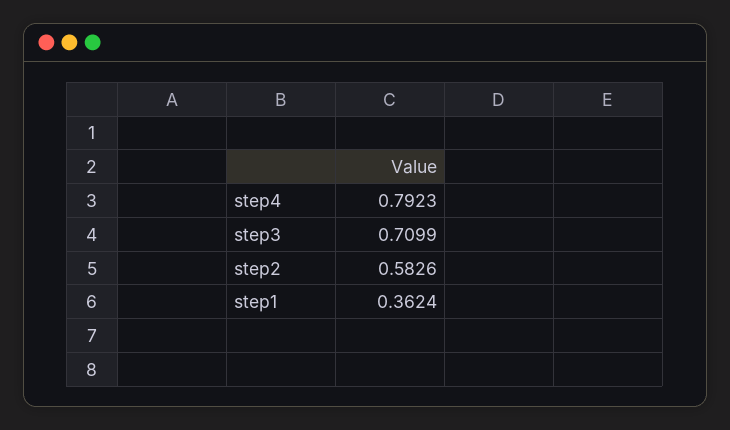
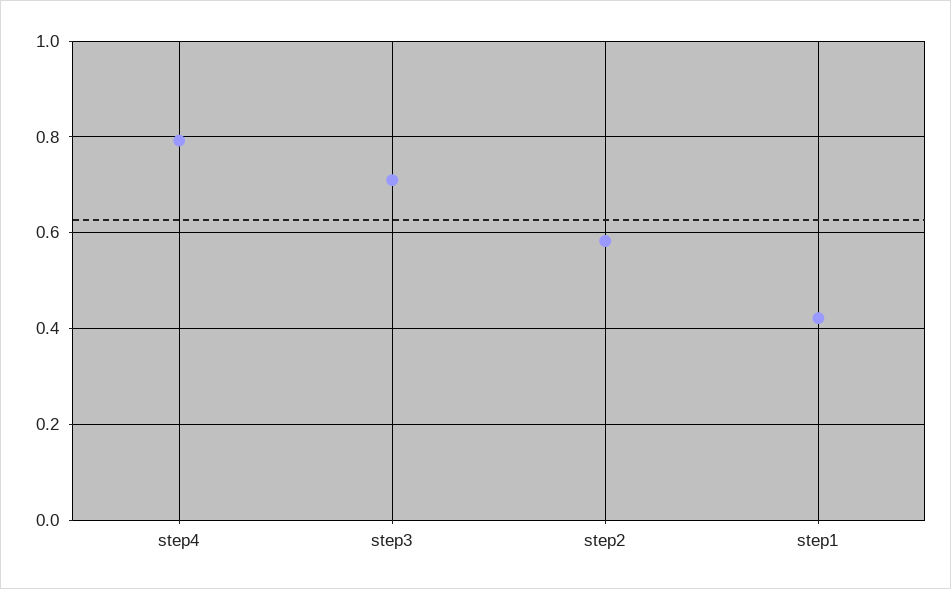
step1: 0.3624 -> 0.42

